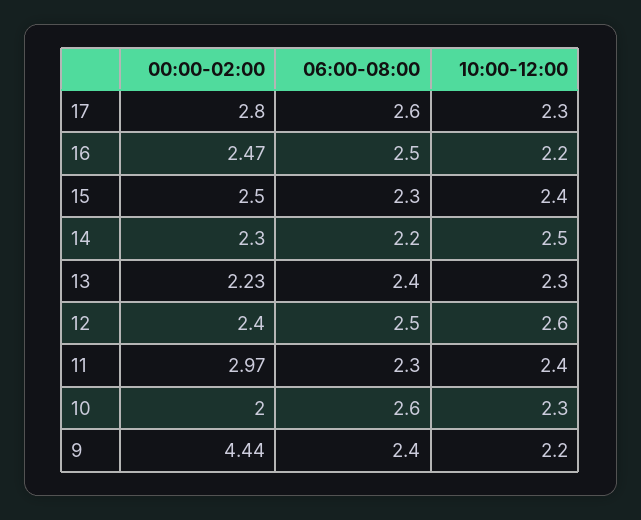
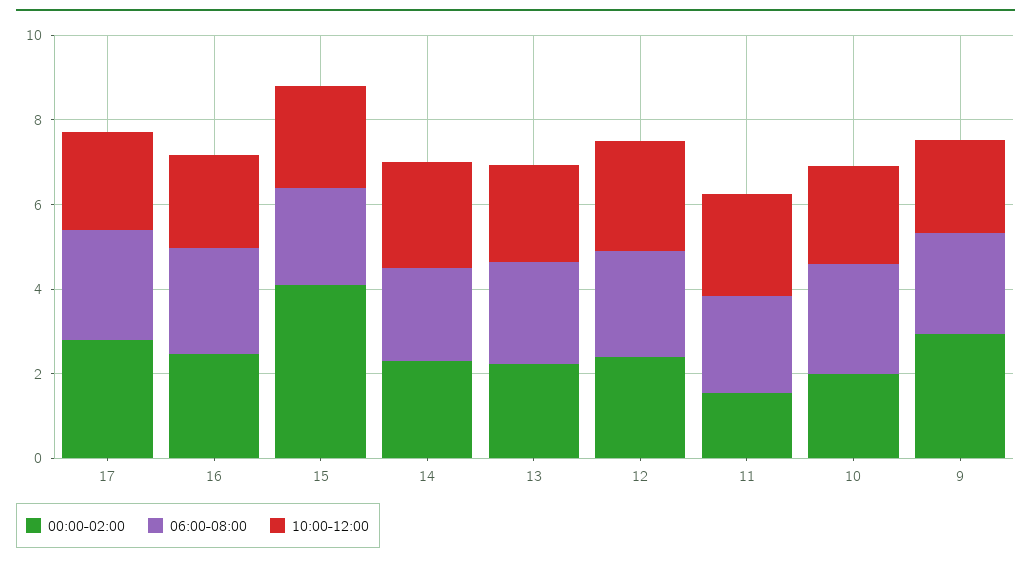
00:00-02:00, 15: 2.5 -> 4
00:00-02:00, 11: 2.97 -> 1.5
00:00-02:00, 9: 4.44 -> 3

